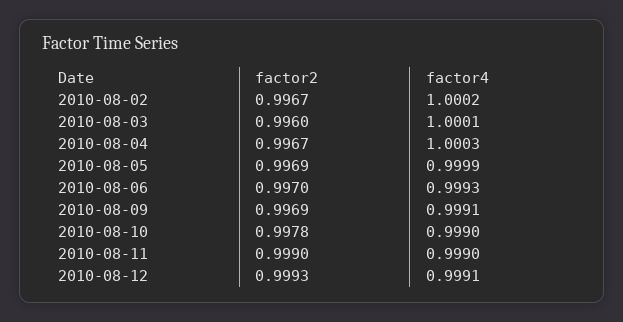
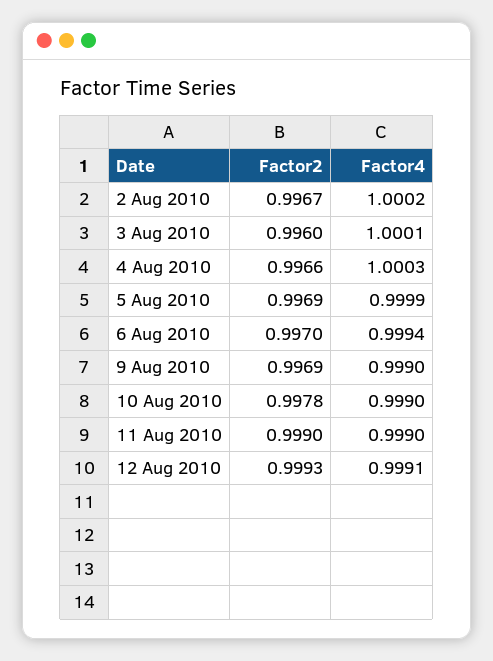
factor2, 2010-08-04: 0.9967 -> 0.9966
factor4, 2010-08-06: 0.9993 -> 0.9994
factor4, 2010-08-09: 0.9991 -> 0.999

